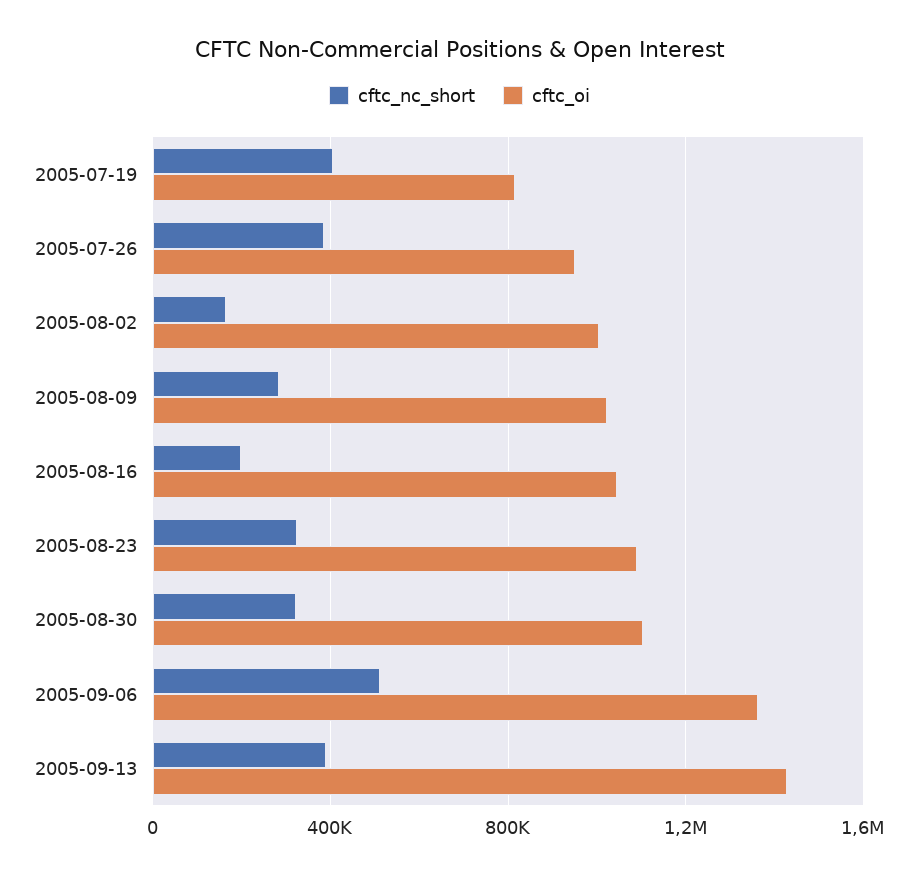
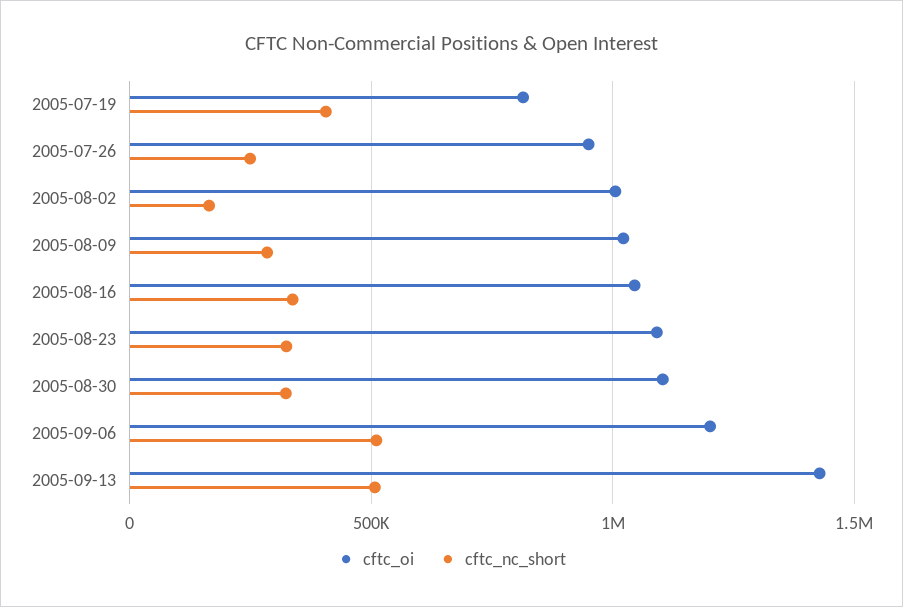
cftc_nc_short, 2005-07-26: 400000 -> 250000
cftc_nc_short, 2005-08-16: 200000 -> 350000
cftc_oi, 2005-09-06: 1350000 -> 1200000
cftc_nc_short, 2005-09-13: 400000 -> 500000

